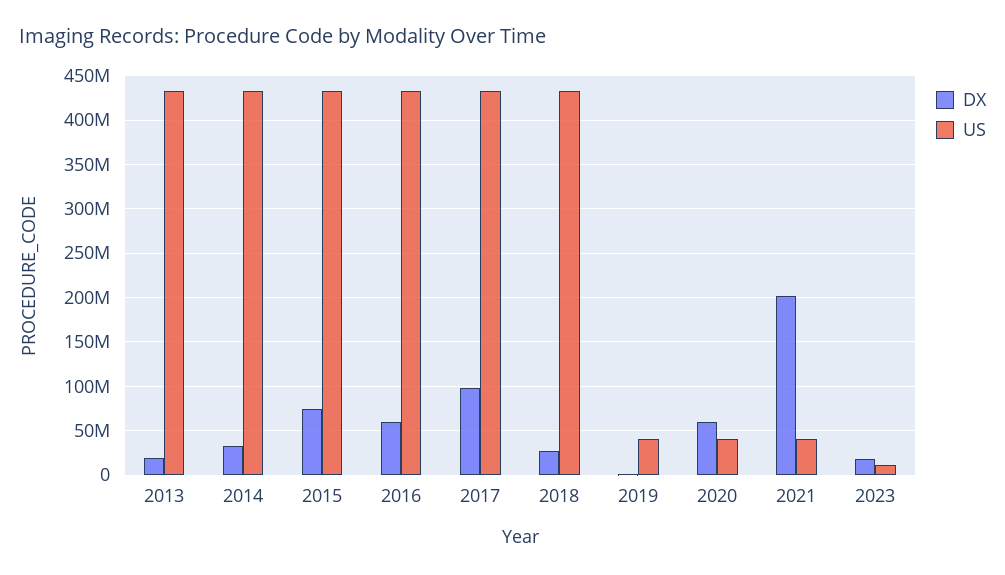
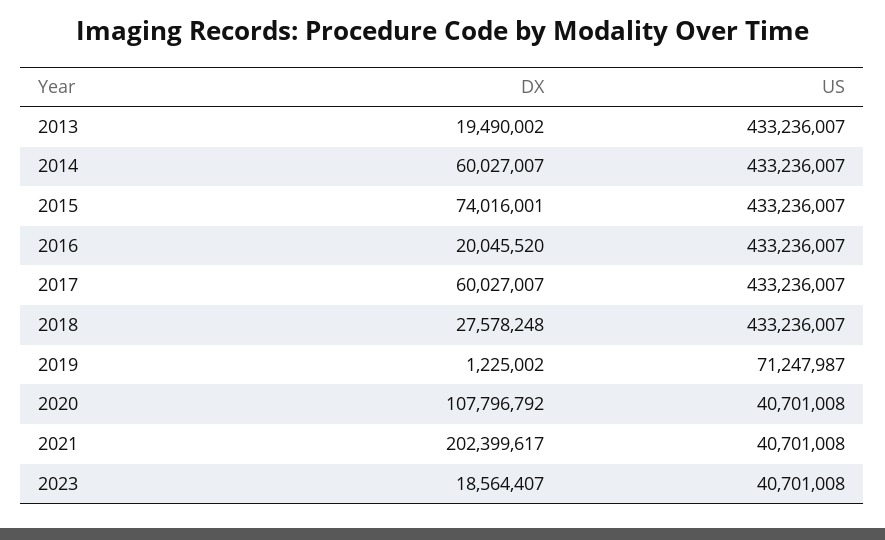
DX, 2014: 30000000 -> 60027007
DX, 2016: 60000000 -> 20045520
DX, 2017: 100000000 -> 60027007
US, 2019: 40000000 -> 71247987
DX, 2020: 60000000 -> 107796792
US, 2023: 10000000 -> 40701008

